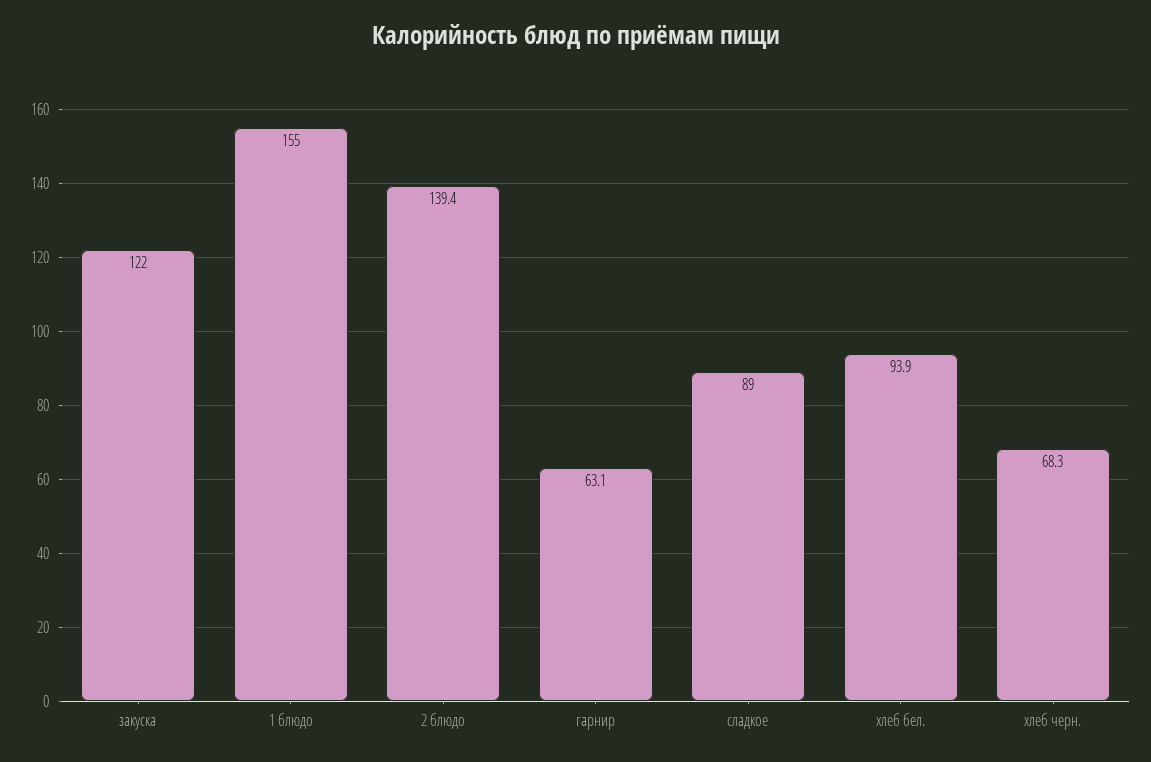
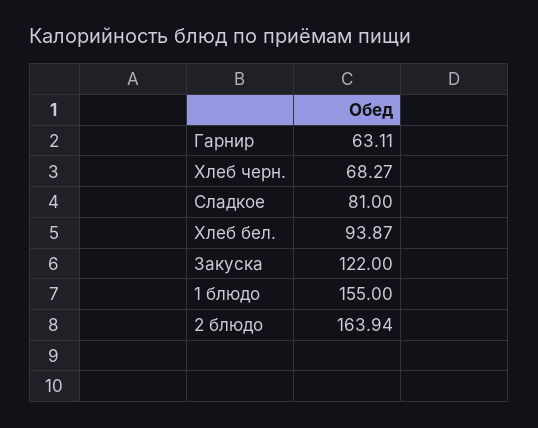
2 блюдо: 139.4 -> 163.94
сладкое: 89 -> 81

